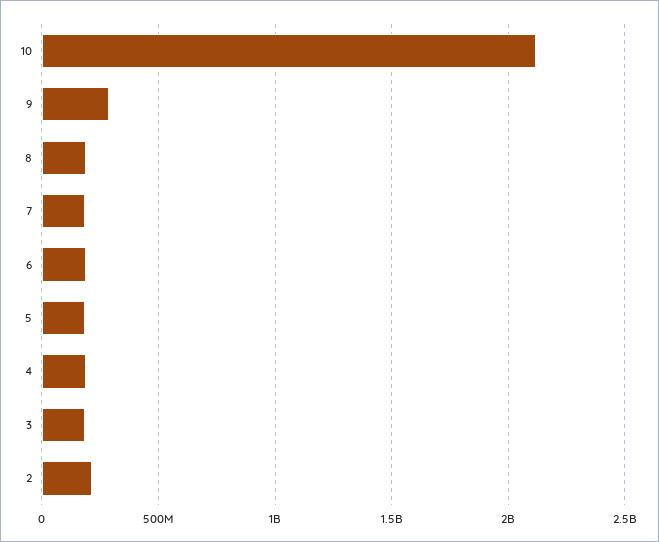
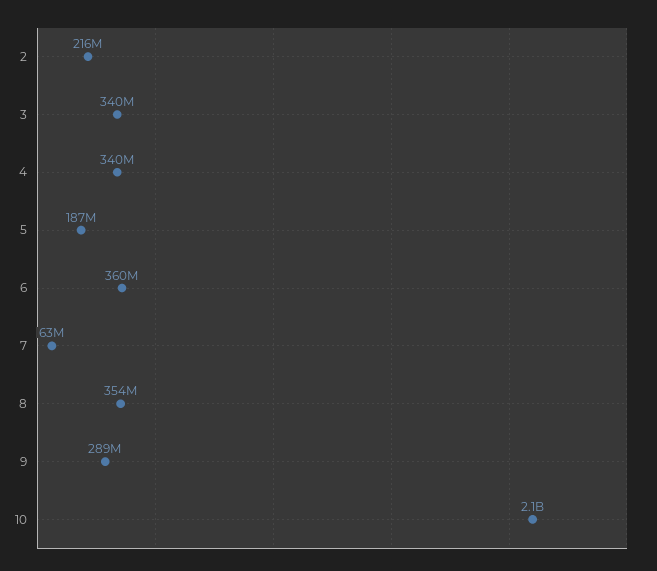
8: 200000000 -> 354000000
7: 200000000 -> 63000000
6: 200000000 -> 360000000
4: 200000000 -> 340000000
3: 200000000 -> 340000000

